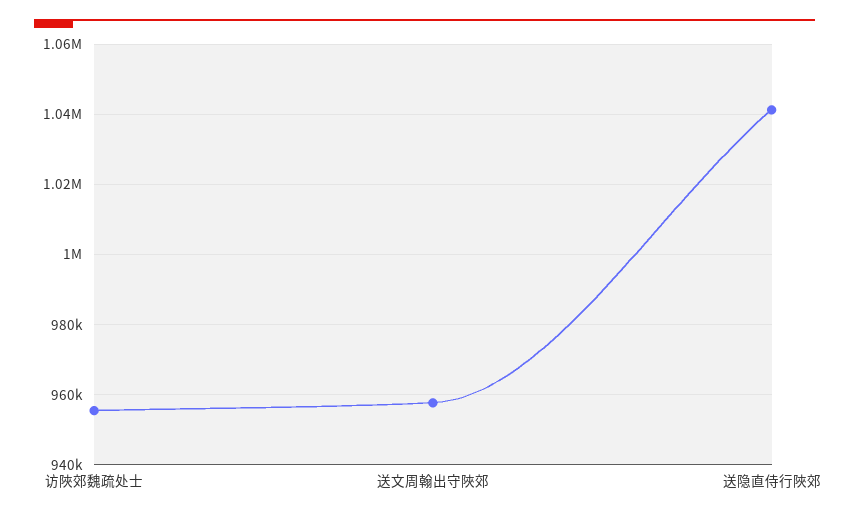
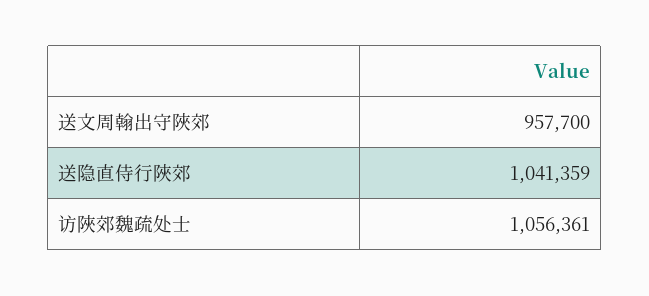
访陜郊魏疏处士: 956000 -> 1056361

